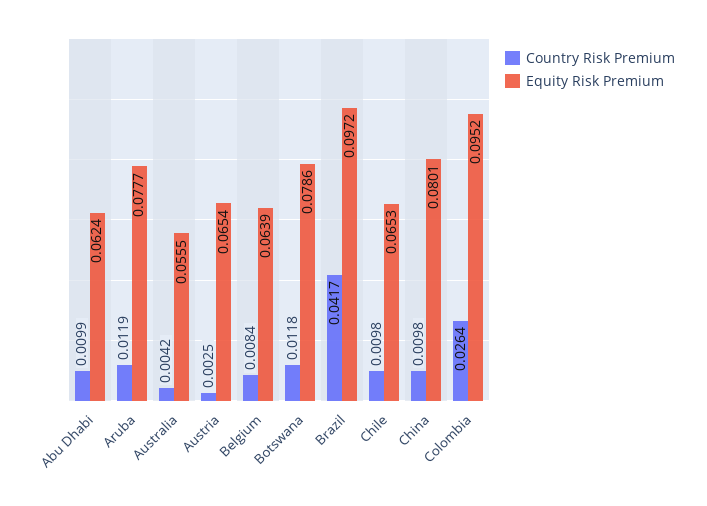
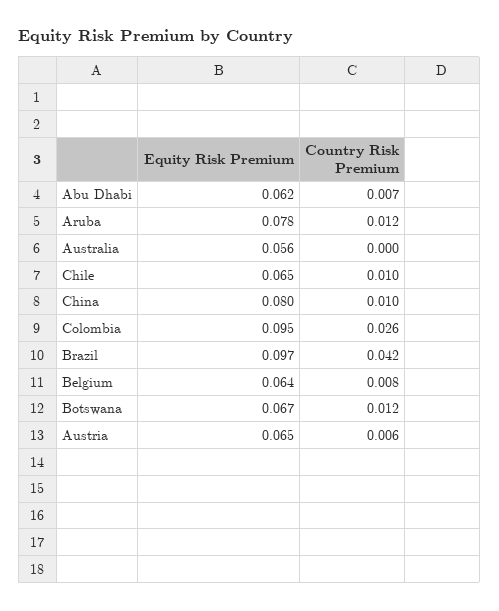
Country Risk Premium, Abu Dhabi: 0.0099 -> 0.007
Country Risk Premium, Australia: 0.0042 -> 0
Country Risk Premium, Austria: 0.0025 -> 0.006
Equity Risk Premium, Botswana: 0.0786 -> 0.067

